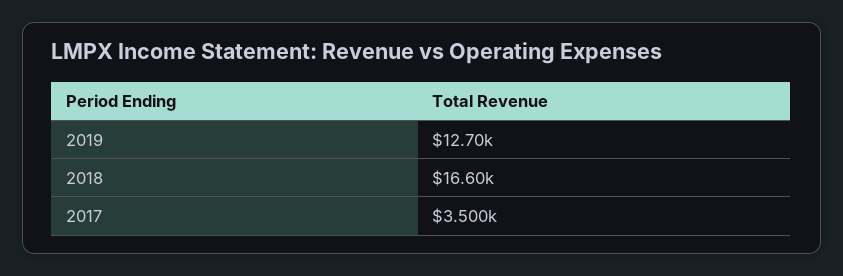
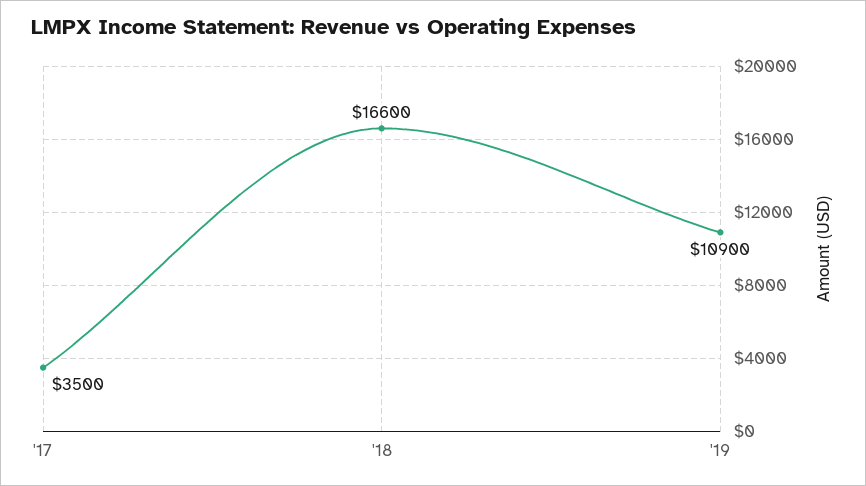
2019: 12700 -> 10900

